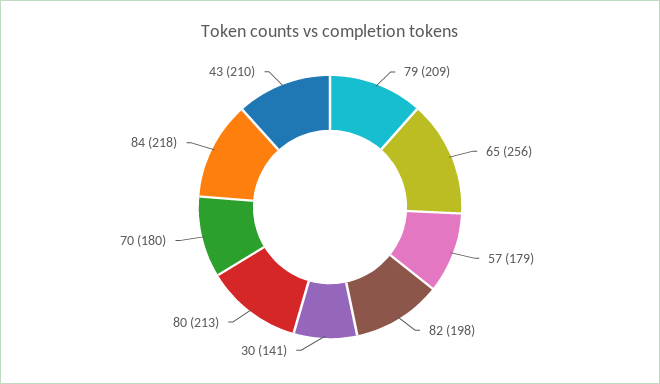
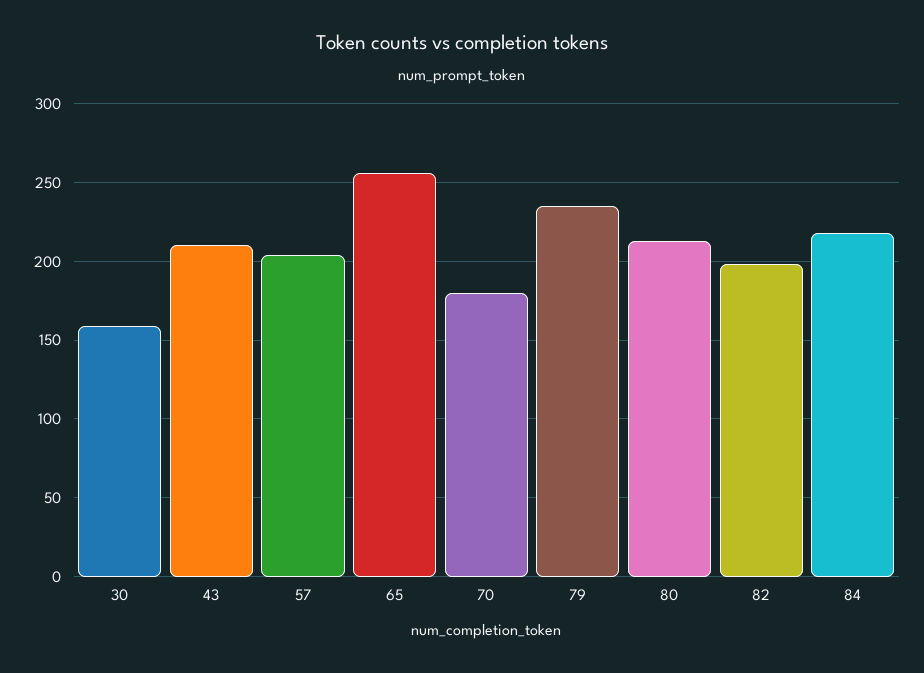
79: 209 -> 235
57: 179 -> 205
30: 141 -> 160

